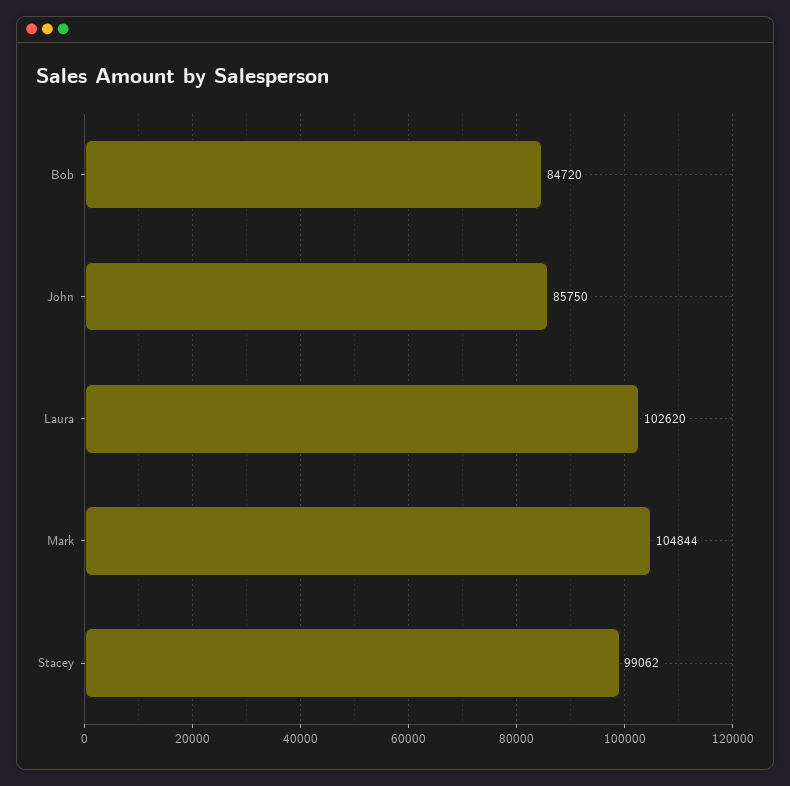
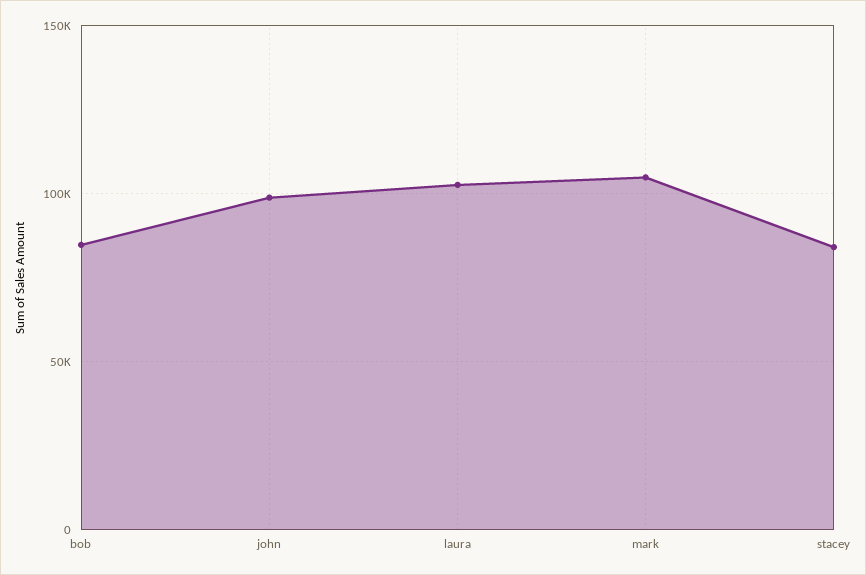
John: 85750 -> 100000
Stacey: 99062 -> 85000

